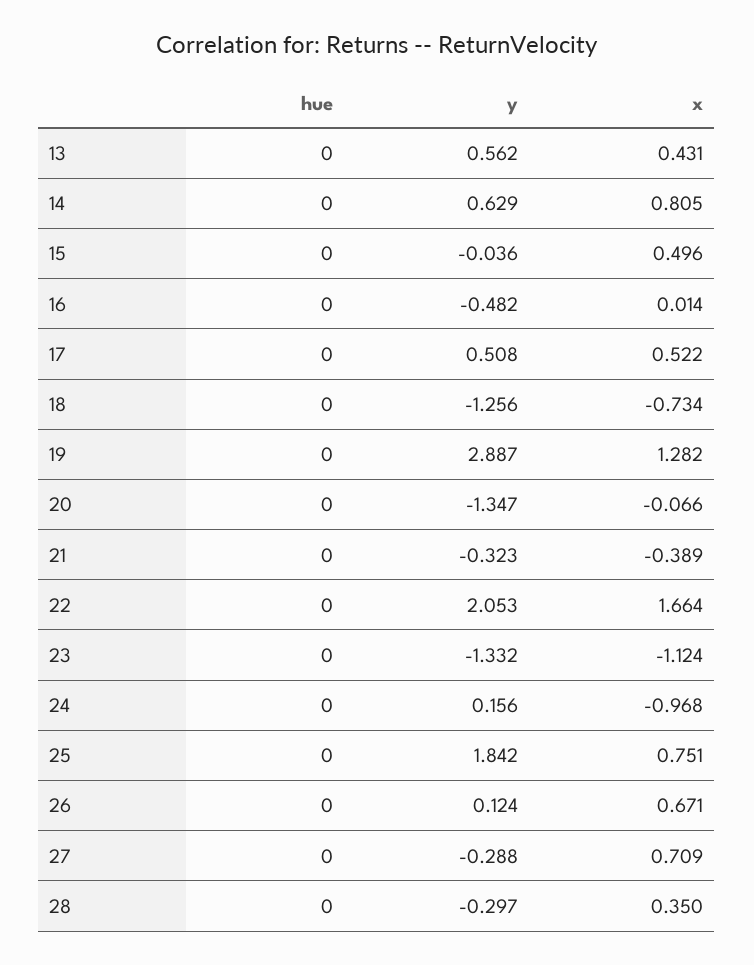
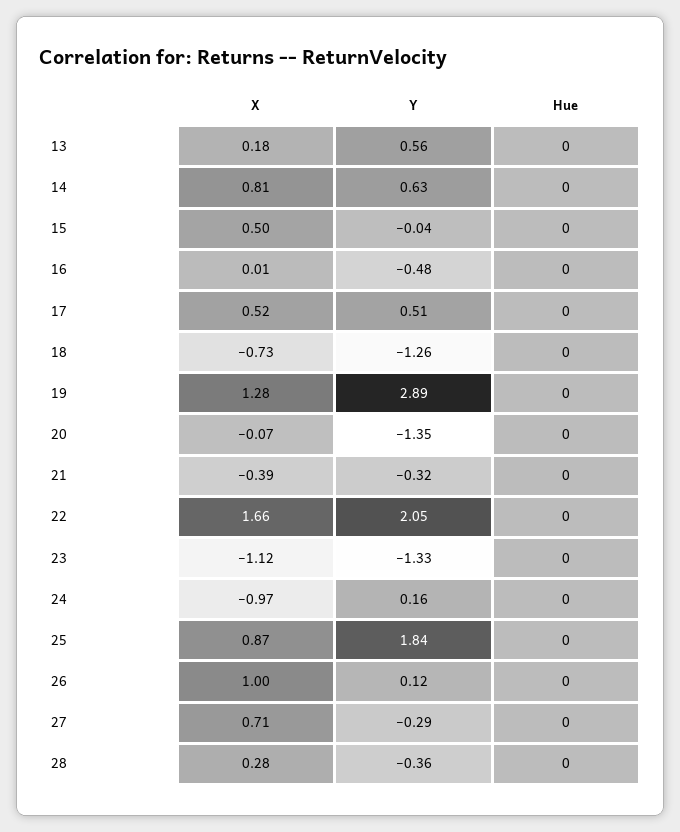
x, 13: 0.431 -> 0.18
x, 25: 0.751 -> 0.87
x, 26: 0.671 -> 1
y, 28: -0.297 -> -0.36
x, 28: 0.35 -> 0.28

